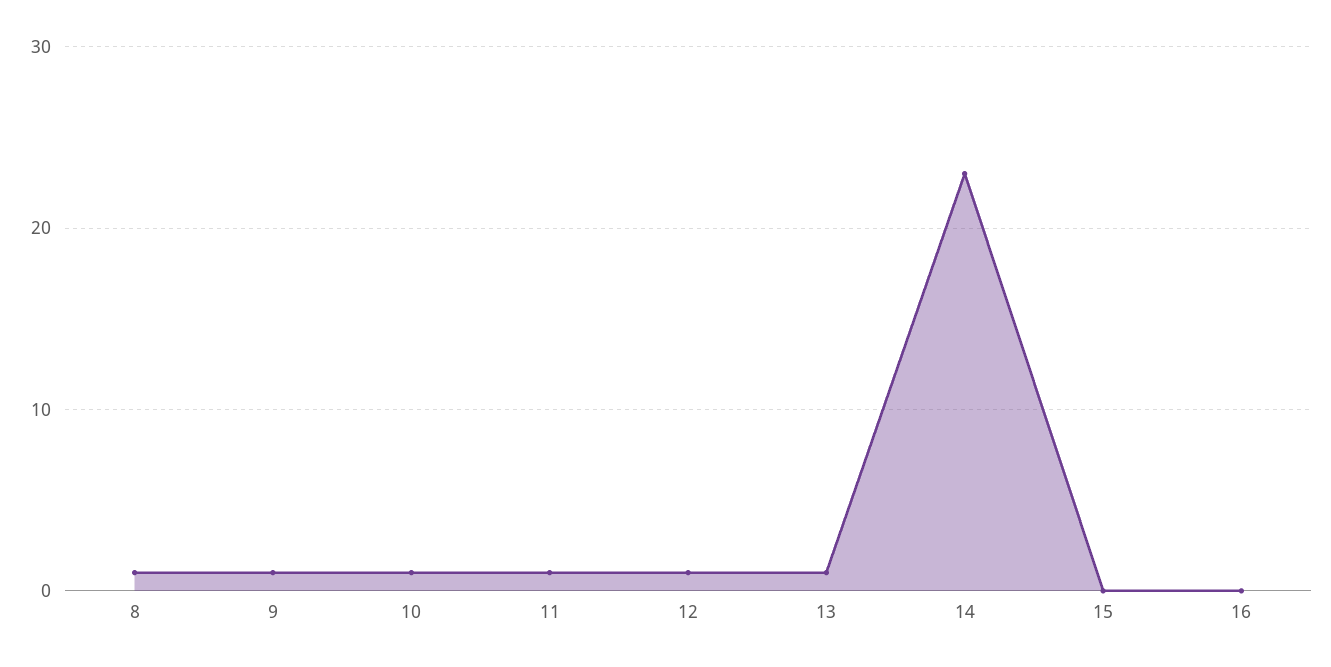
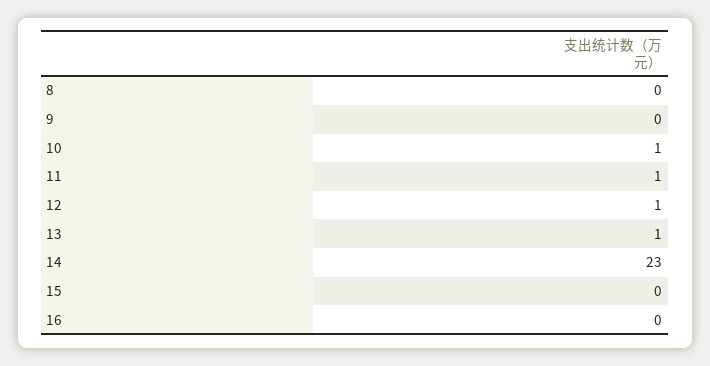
8: 1 -> 0
9: 1 -> 0

